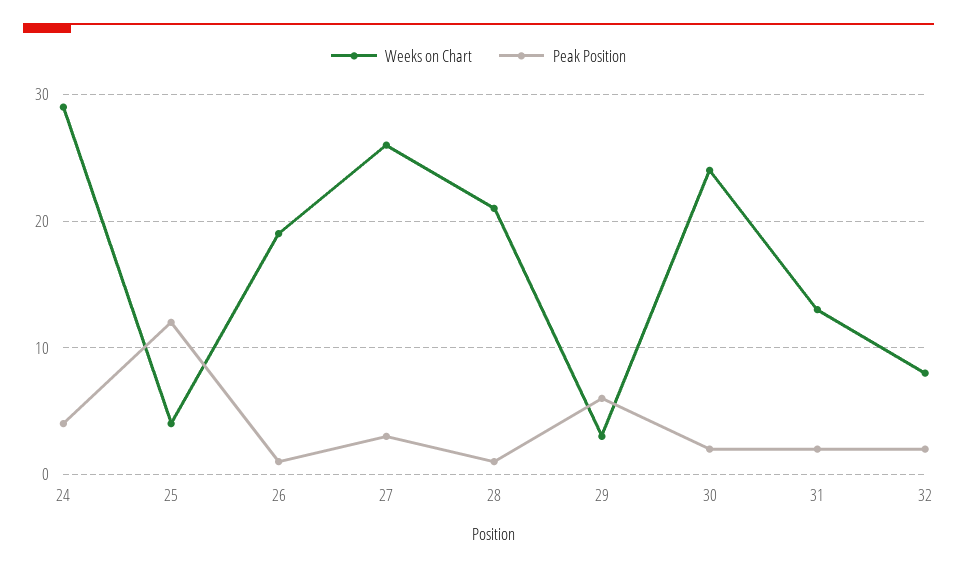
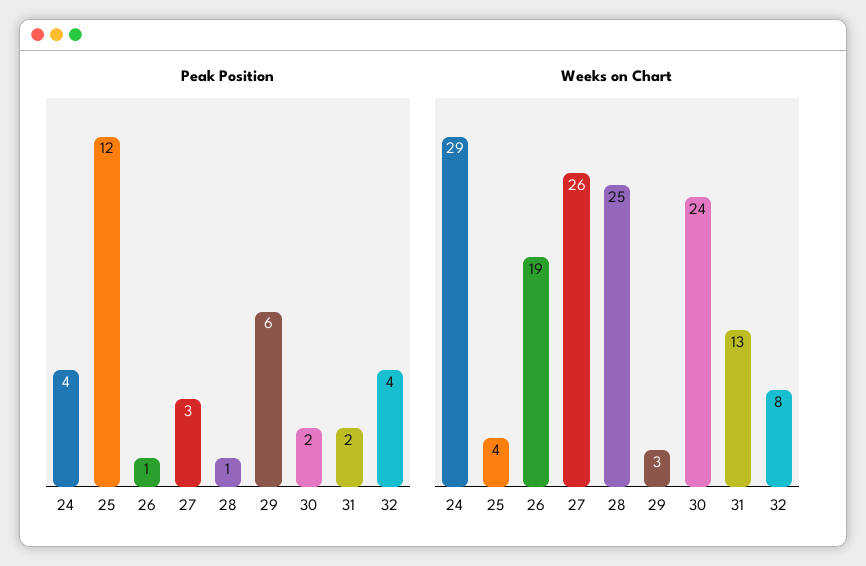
Weeks on Chart, 28: 21 -> 25
Peak Position, 32: 2 -> 4

